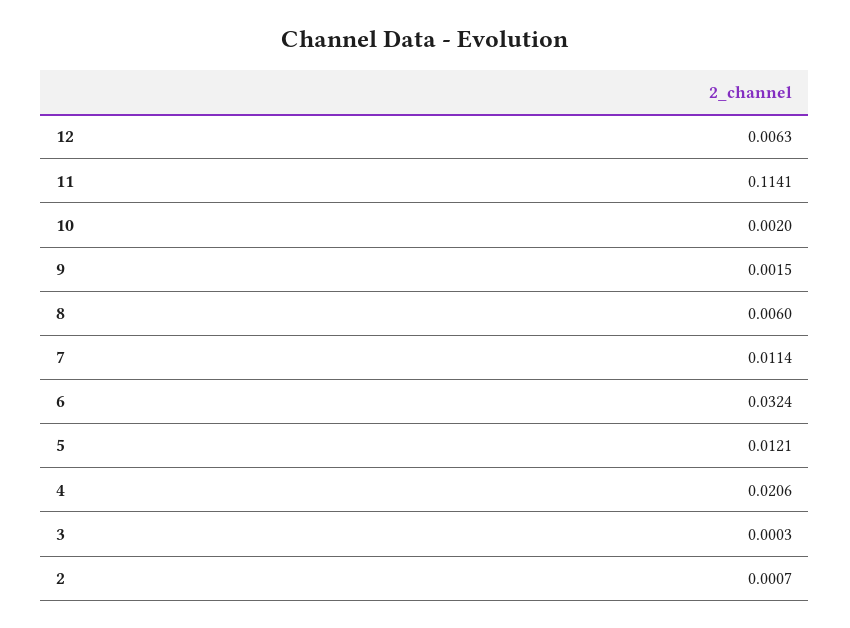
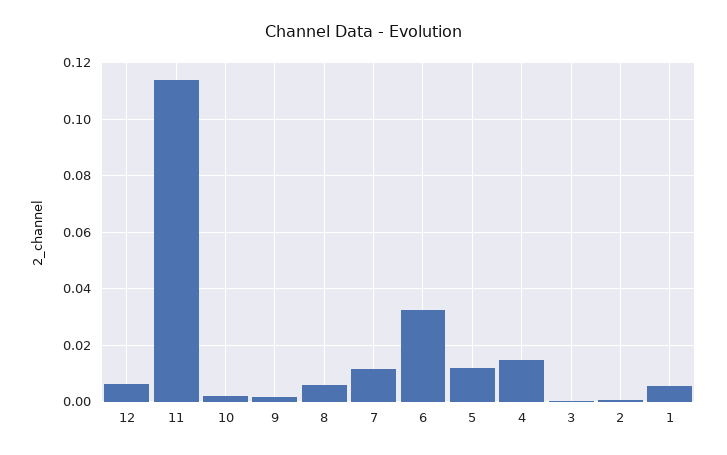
4: 0.0206 -> 0.015
1: none -> 0.005

